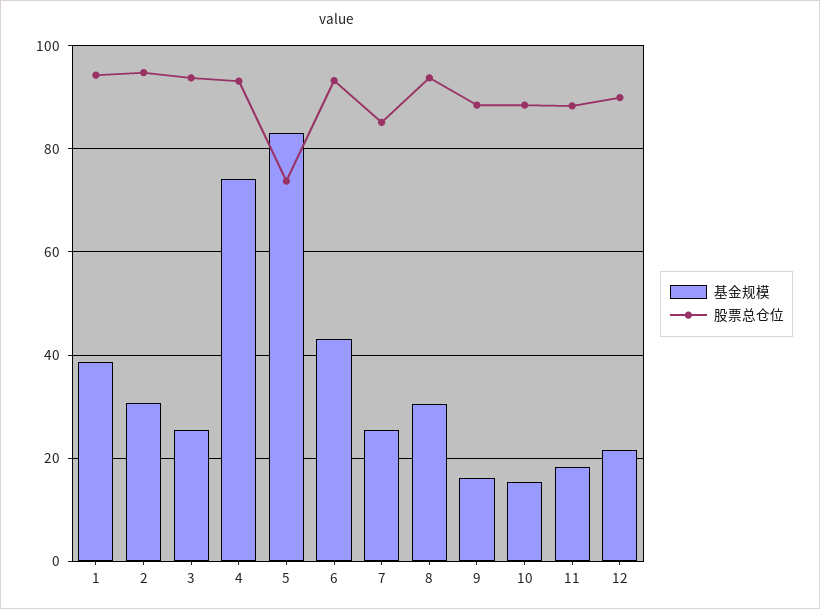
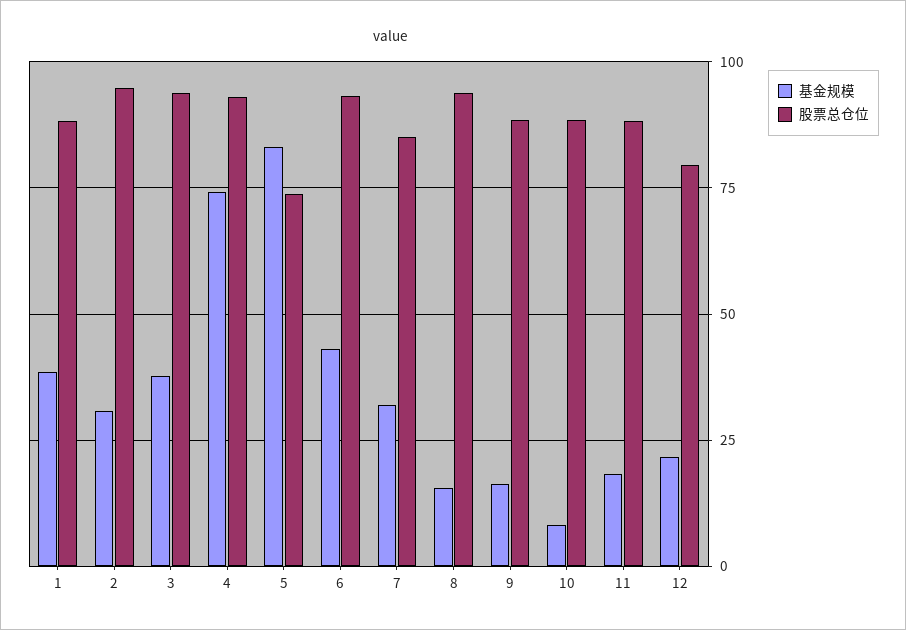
股票总仓位, 1: 94 -> 87.5
基金规模, 3: 26 -> 37.5
基金规模, 7: 26 -> 32.5
基金规模, 8: 30 -> 15
基金规模, 10: 16 -> 7.5
股票总仓位, 12: 90 -> 80

